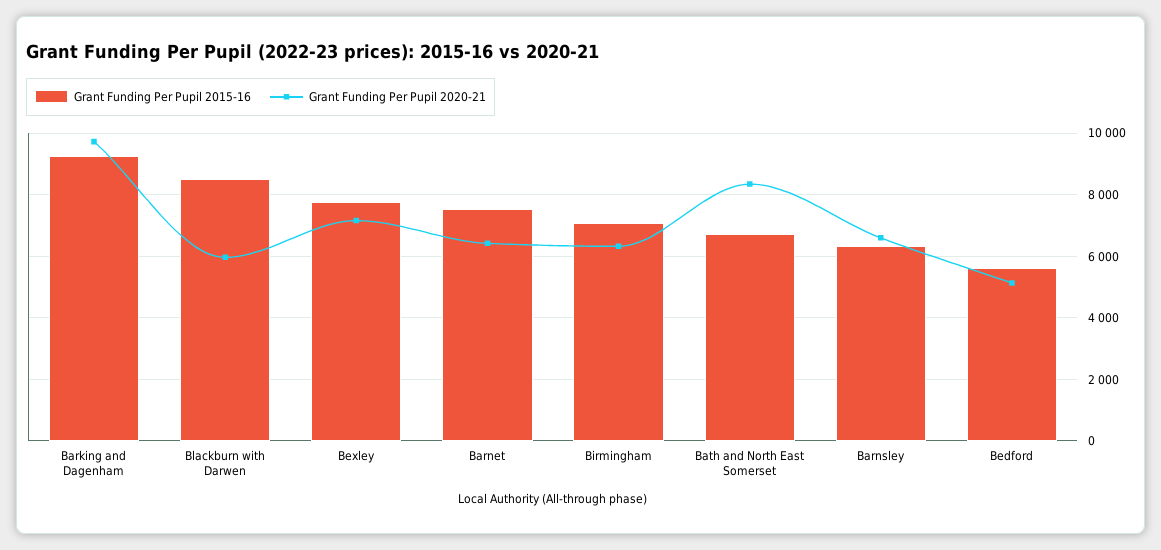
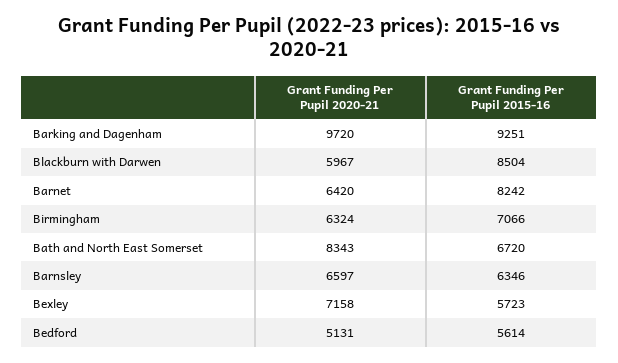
Grant Funding Per Pupil 2015-16, Bexley: 7800 -> 5723
Grant Funding Per Pupil 2015-16, Barnet: 7600 -> 8242

